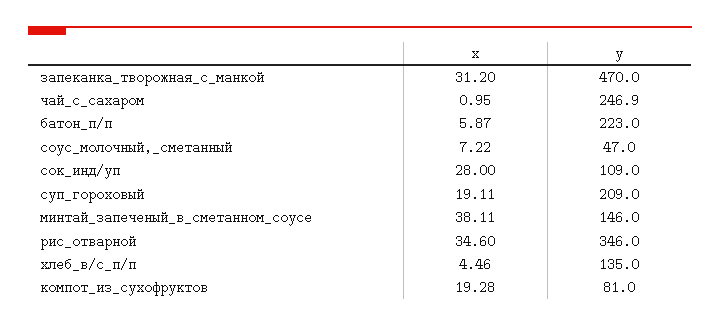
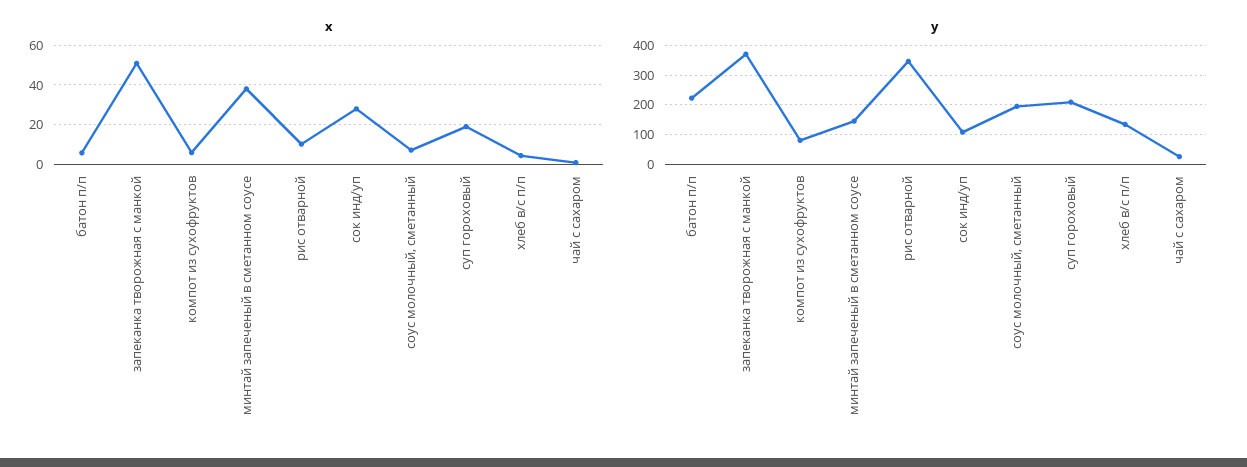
x, запеканка_творожная_с_манкой: 31.2 -> 50
y, запеканка_творожная_с_манкой: 470 -> 375
y, чай_с_сахаром: 246.9 -> 25
y, соус_молочный,_сметанный: 47 -> 200
x, рис_отварной: 34.6 -> 10
x, компот_из_сухофруктов: 19.28 -> 5

